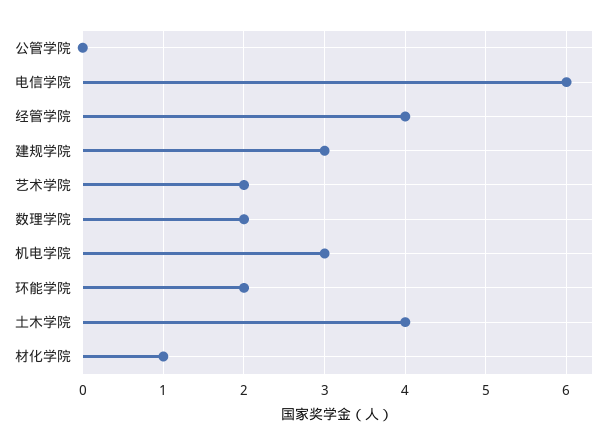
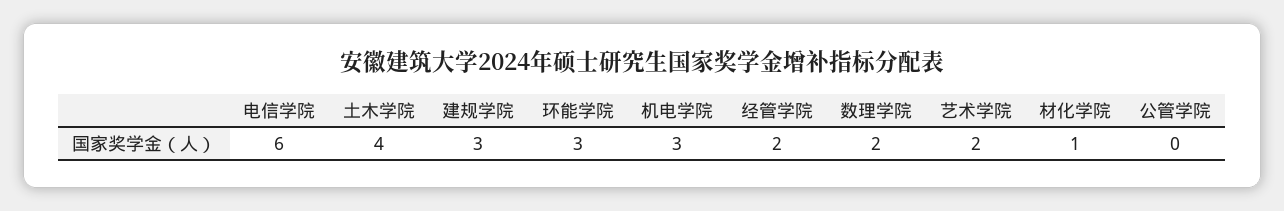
经管学院: 4 -> 2
环能学院: 2 -> 3

